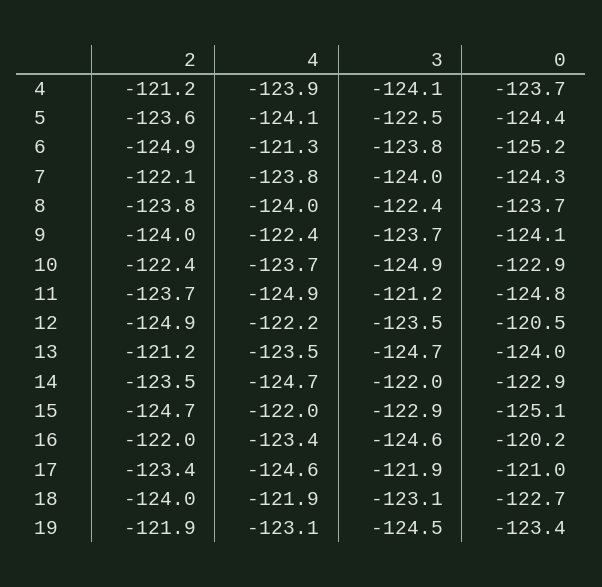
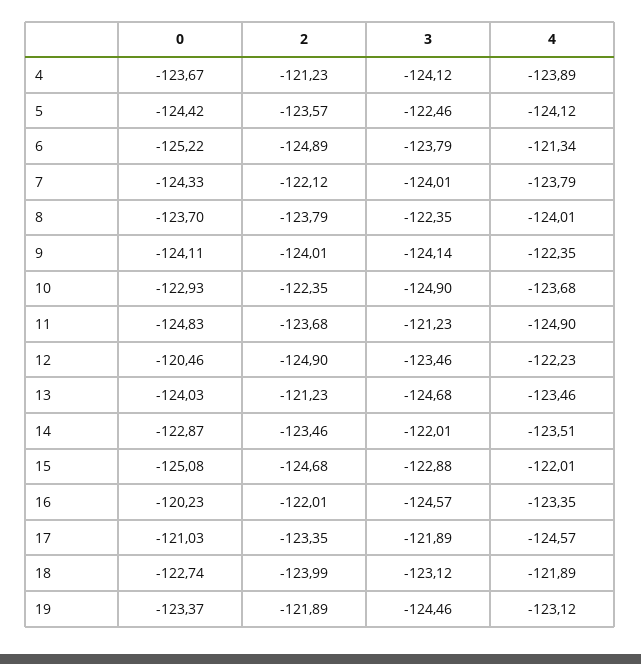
3, 9: -123.7 -> -124.14
4, 14: -124.7 -> -123.51

